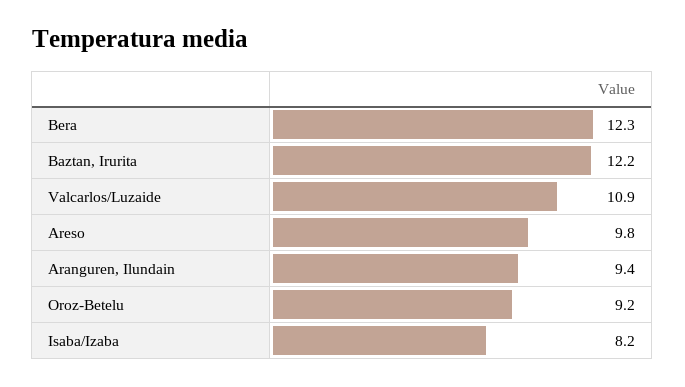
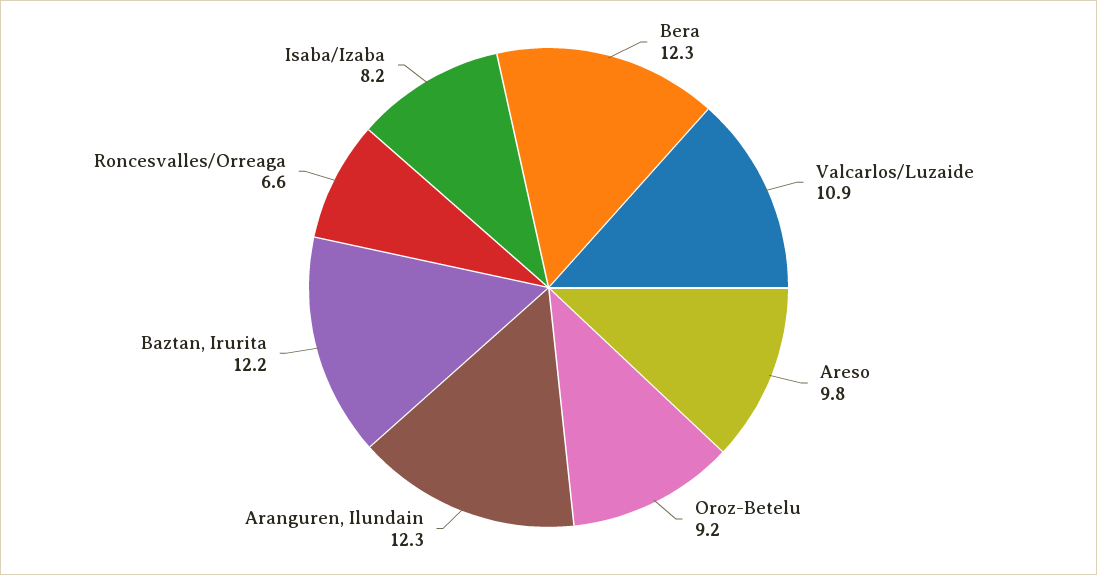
Aranguren, Ilundain: 9.4 -> 12.3
Roncesvalles/Orreaga: none -> 6.6

